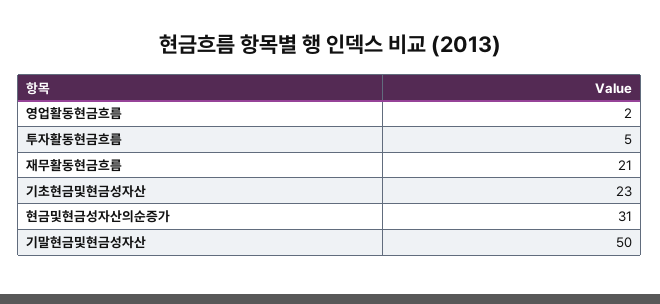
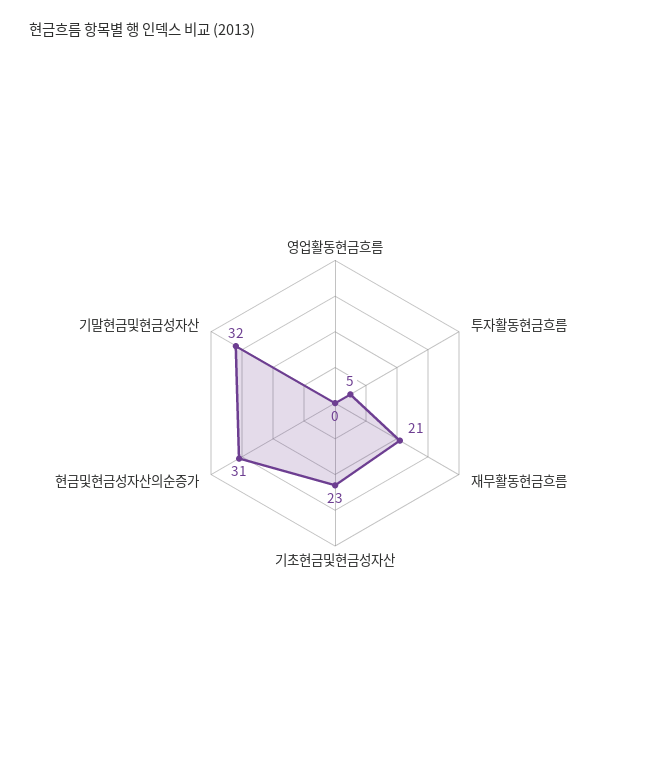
영업활동현금흐름: 2 -> 0
기말현금및현금성자산: 50 -> 32

